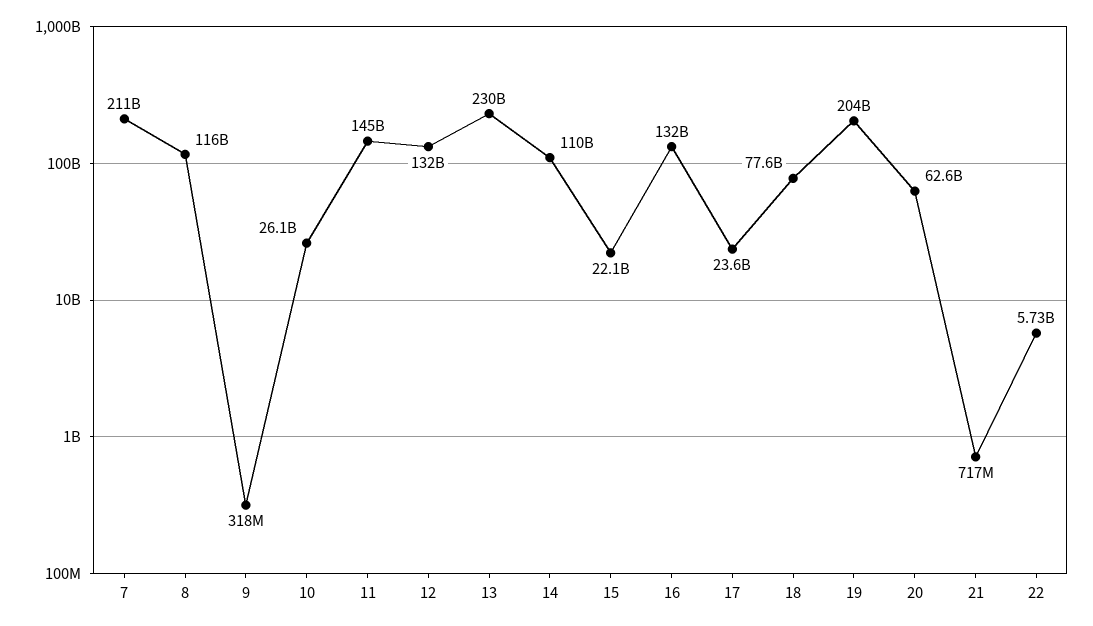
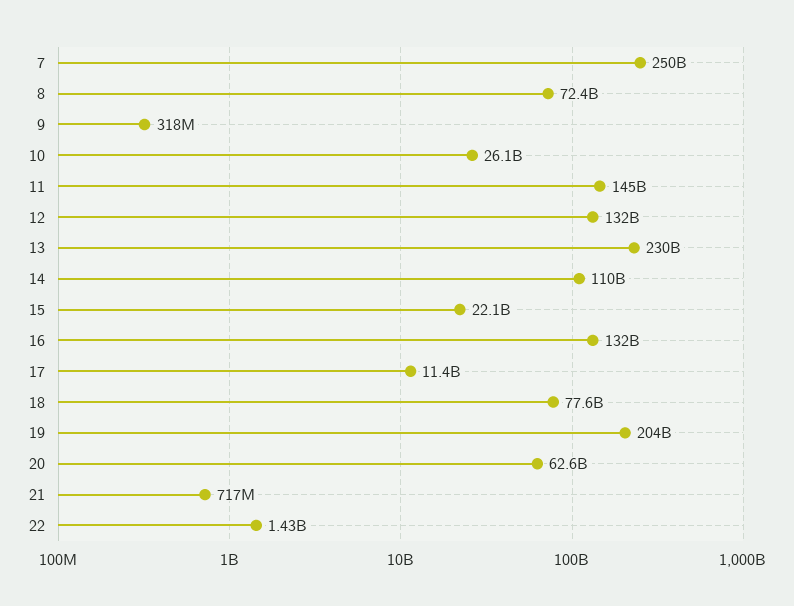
7: 211000000000 -> 250000000000
8: 116000000000 -> 72400000000
17: 23600000000 -> 11400000000
22: 5730000000 -> 1430000000

